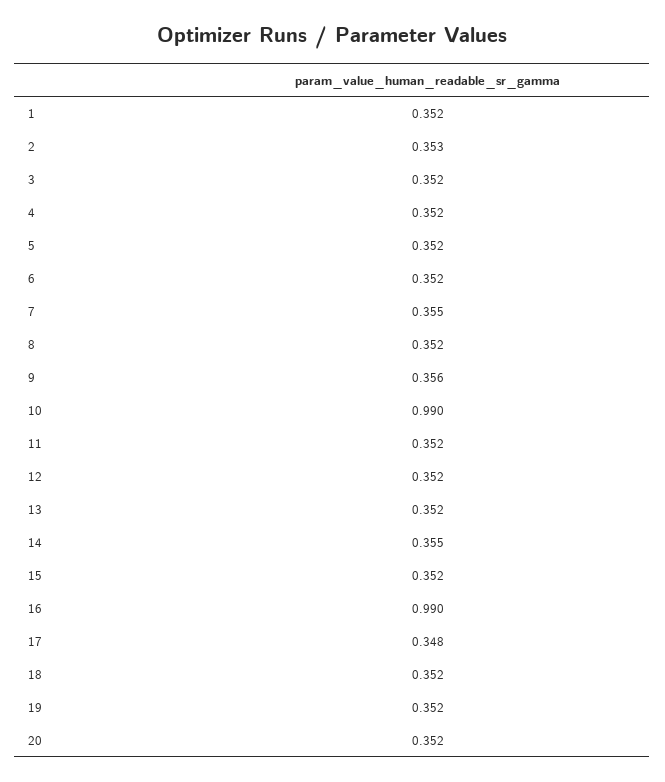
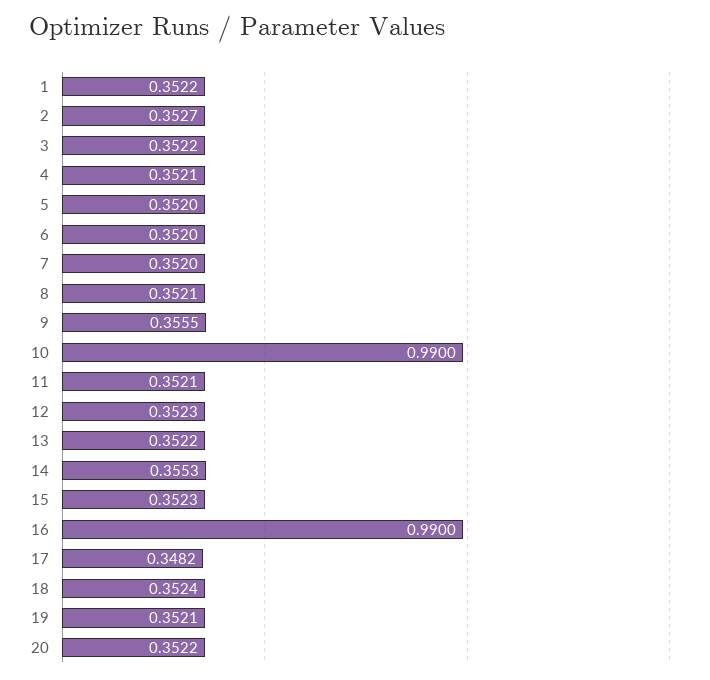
7: 0.355 -> 0.352

